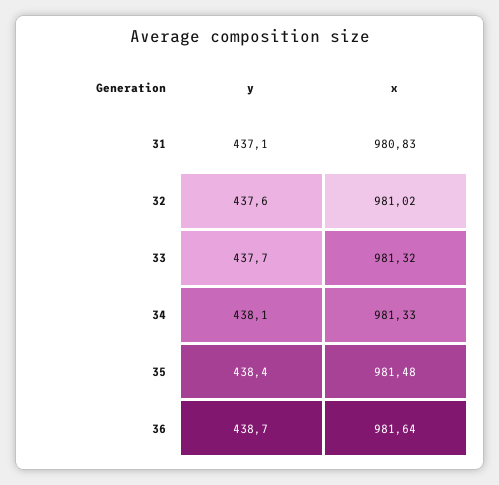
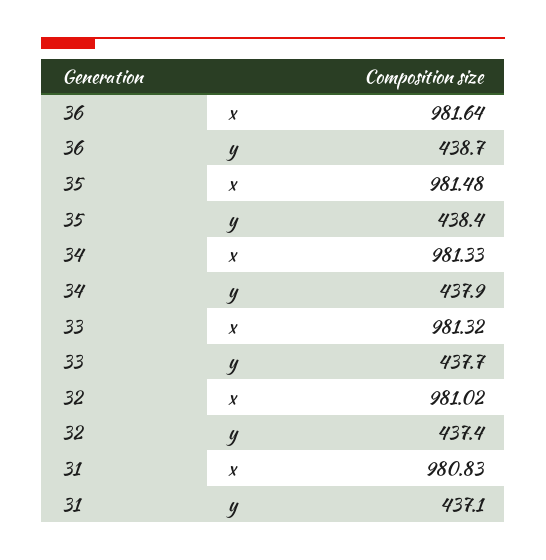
y, 32: 437.6 -> 437.4
y, 34: 438.1 -> 437.9

